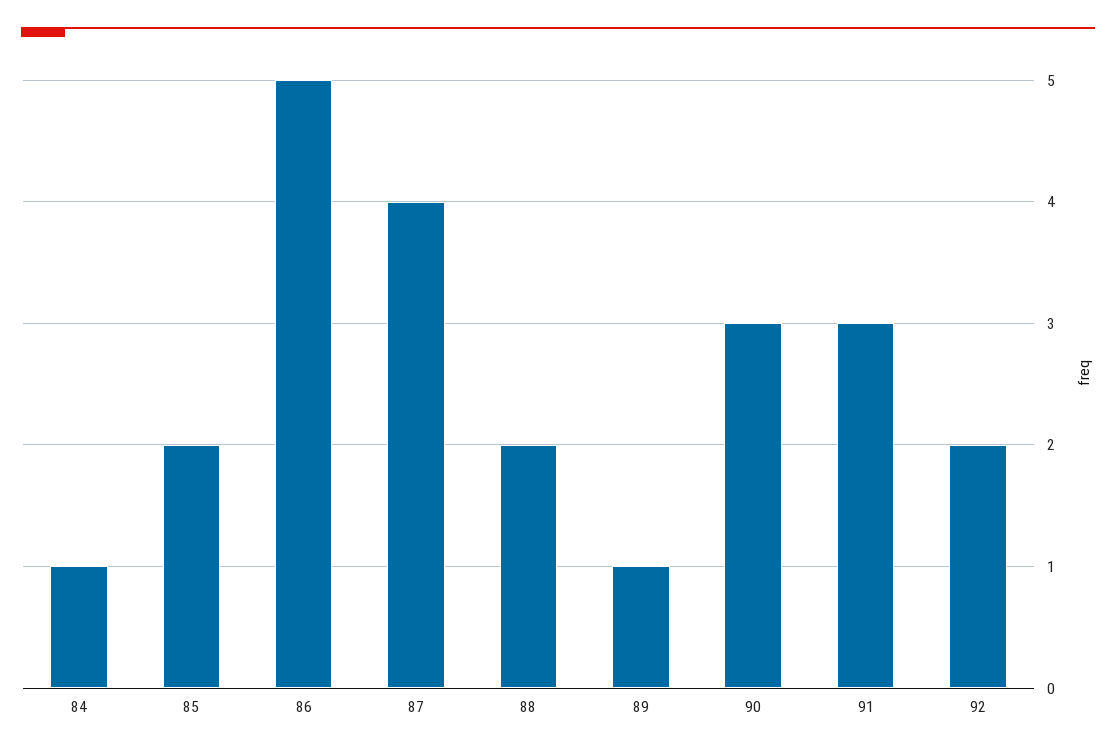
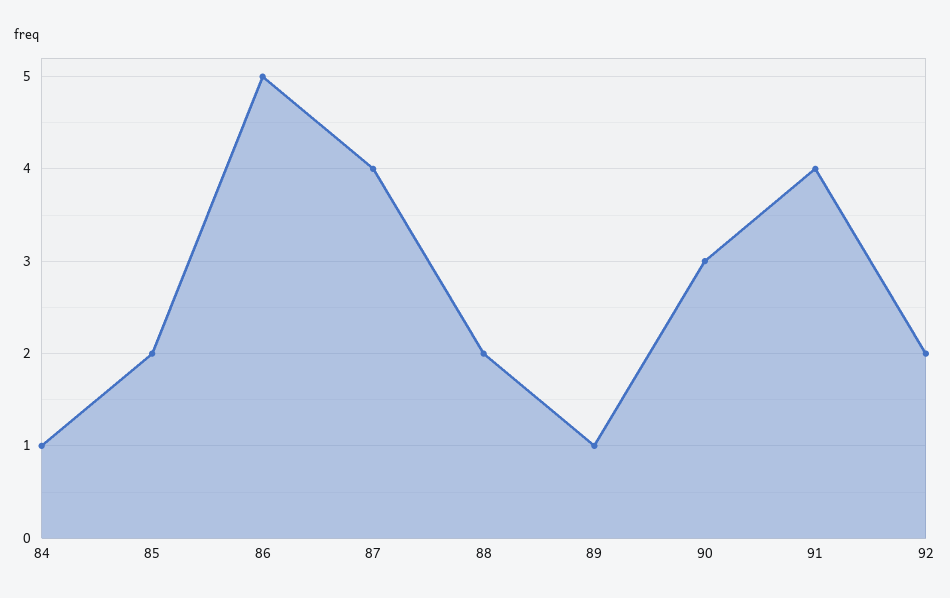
91: 3 -> 4

